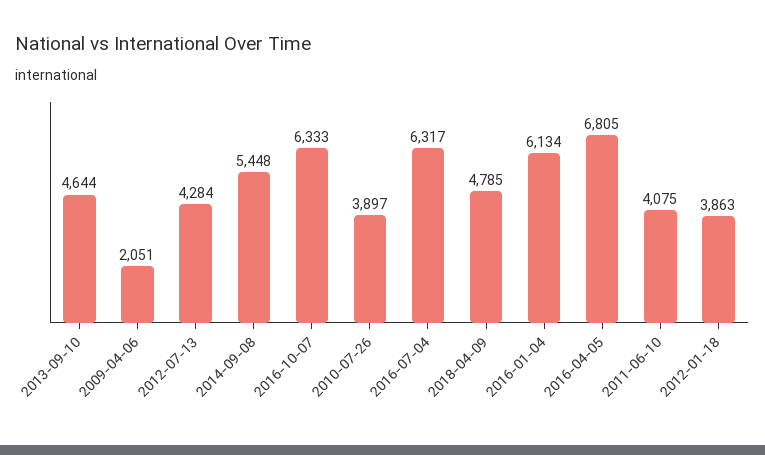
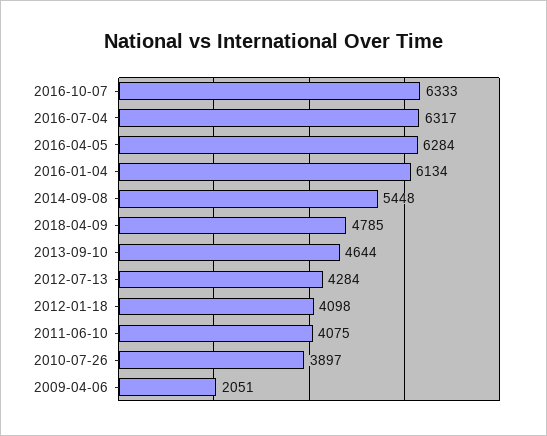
2016-04-05: 6805 -> 6284
2012-01-18: 3863 -> 4098

